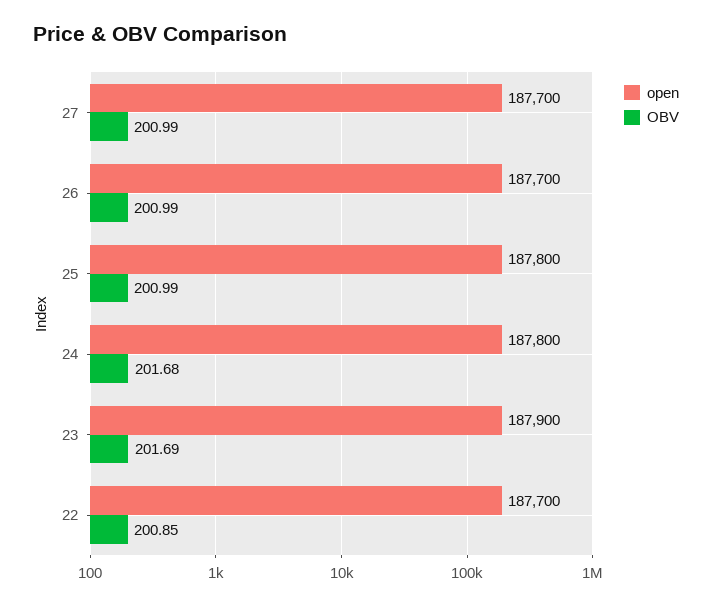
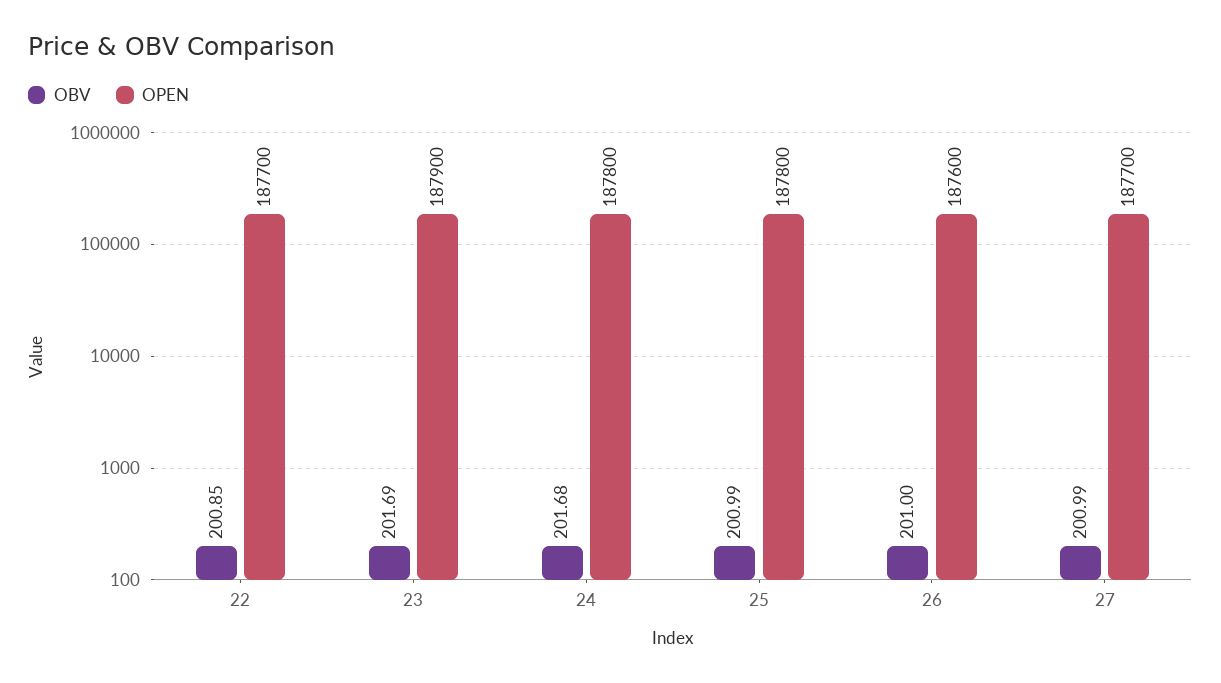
open, 26: 187700 -> 187600
OBV, 26: 200.99 -> 201

